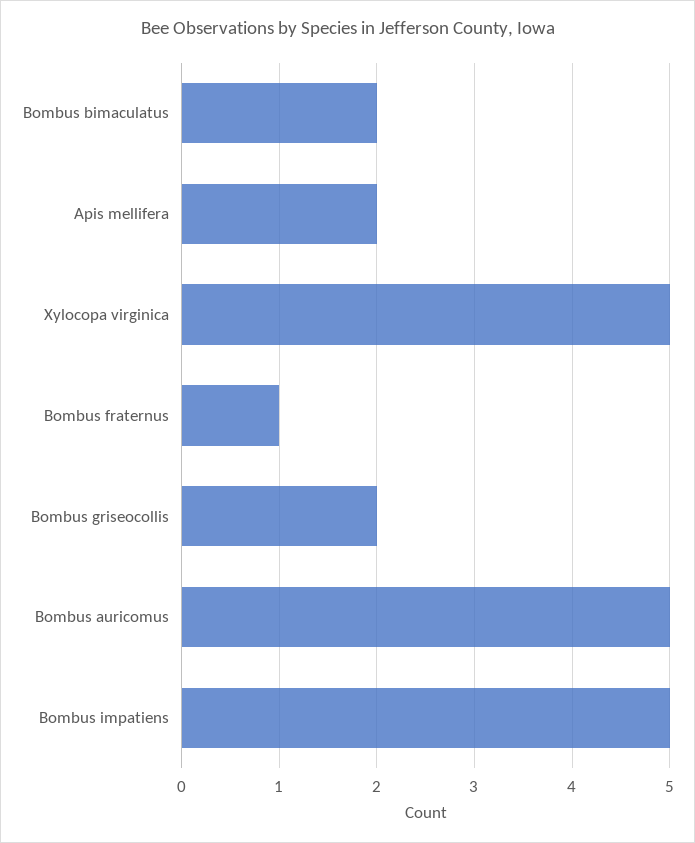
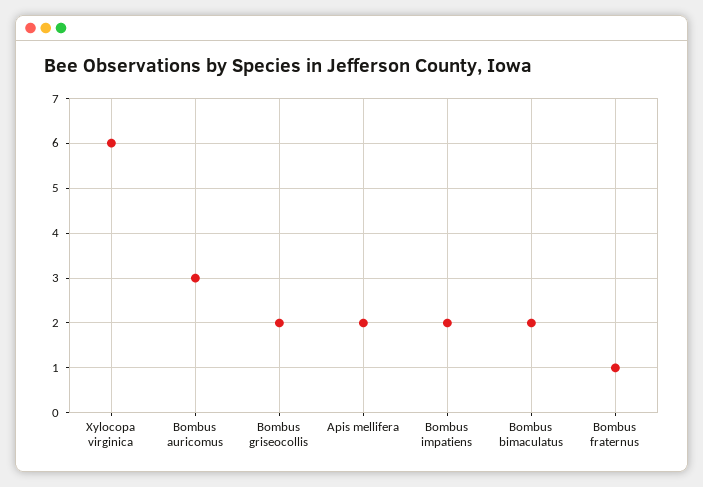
Xylocopa virginica: 5 -> 6
Bombus auricomus: 5 -> 3
Bombus impatiens: 5 -> 2

